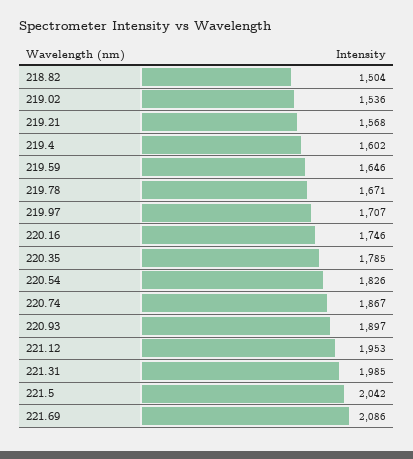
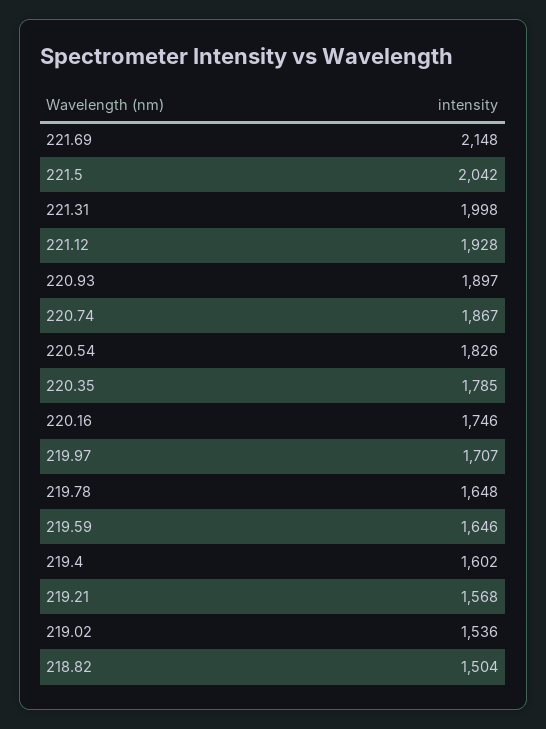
219.78: 1671 -> 1648
221.12: 1953 -> 1928
221.31: 1985 -> 1998
221.69: 2086 -> 2148

